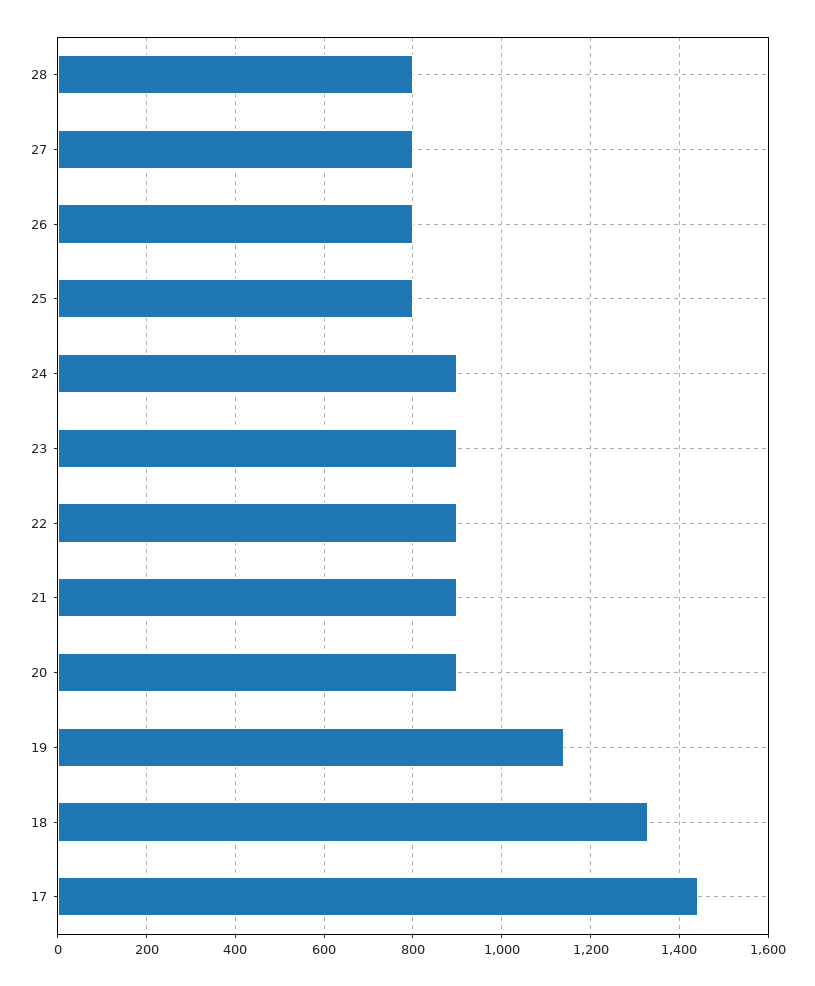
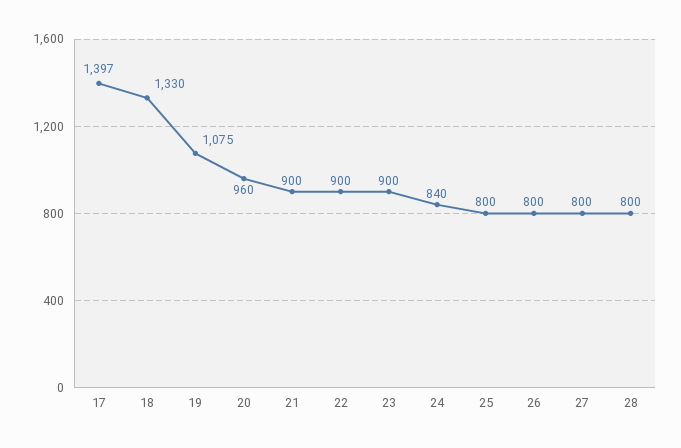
24: 900 -> 840
20: 900 -> 960
19: 1140 -> 1075
17: 1440 -> 1397

